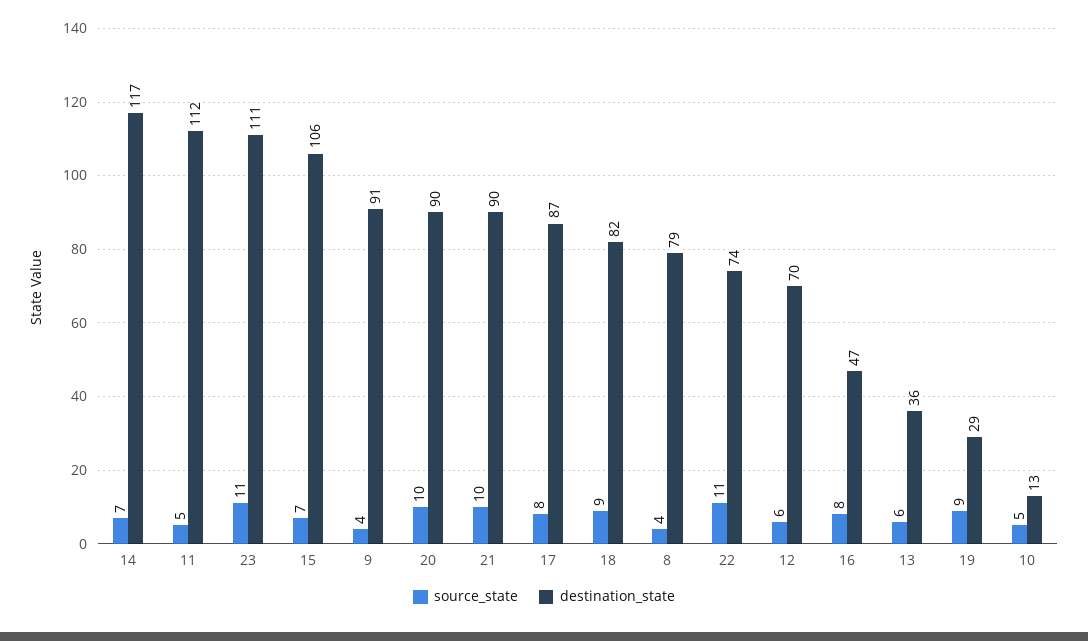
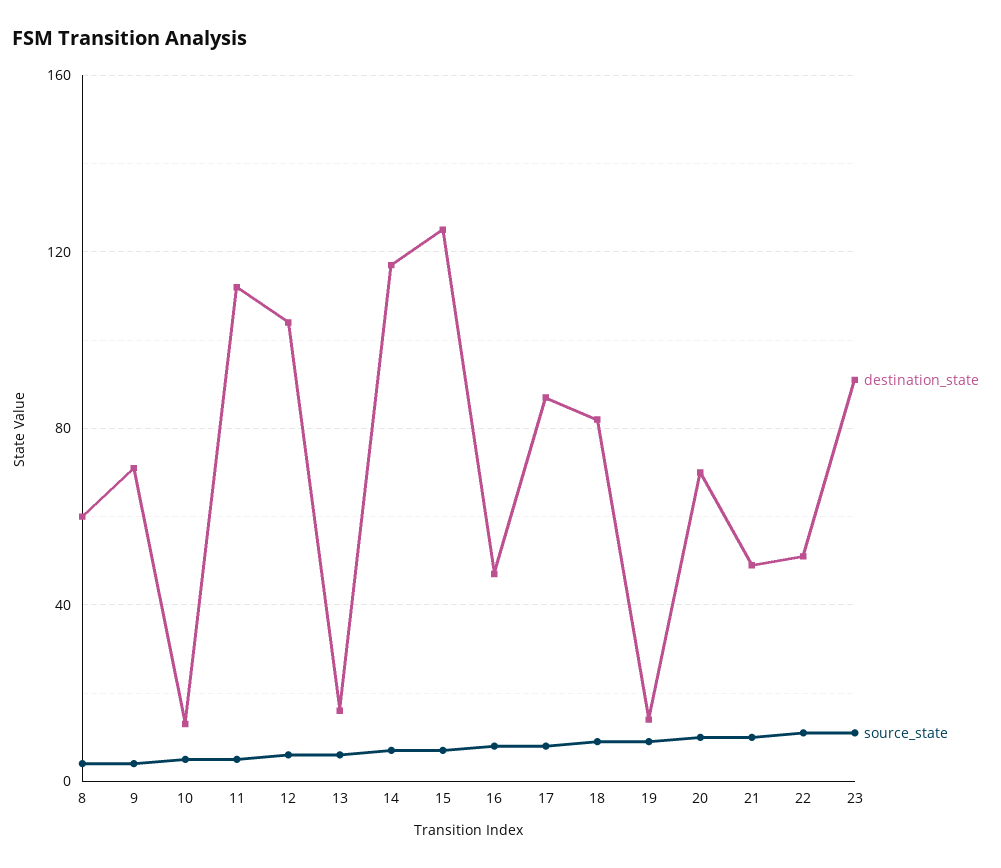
destination_state, 23: 111 -> 90
destination_state, 15: 106 -> 125
destination_state, 9: 91 -> 70
destination_state, 20: 90 -> 70
destination_state, 21: 90 -> 50
destination_state, 8: 79 -> 60
destination_state, 22: 74 -> 50
destination_state, 12: 70 -> 105
destination_state, 13: 36 -> 15
destination_state, 19: 29 -> 15

